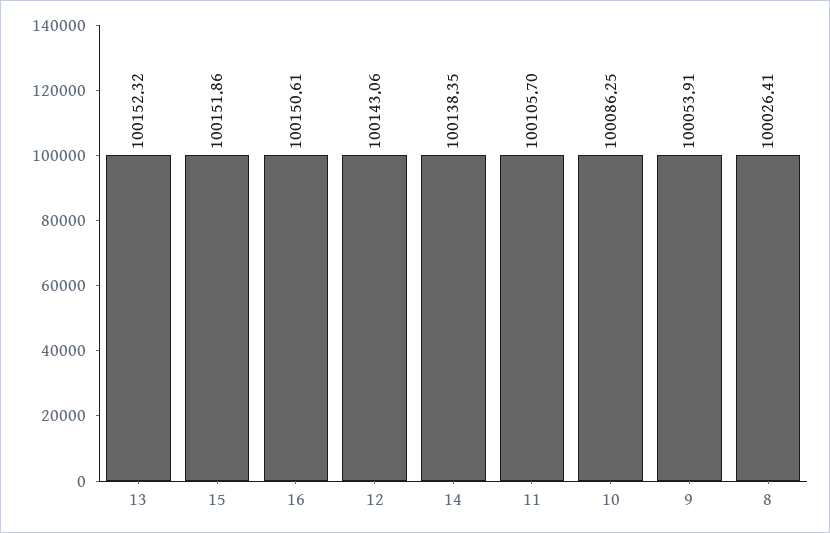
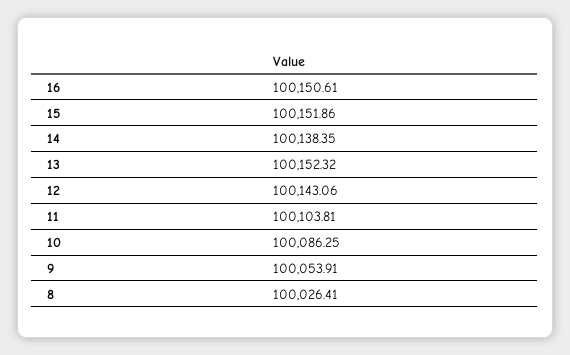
11: 100105.7 -> 100103.81

